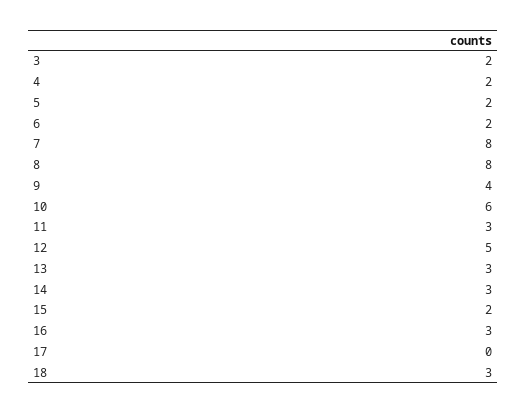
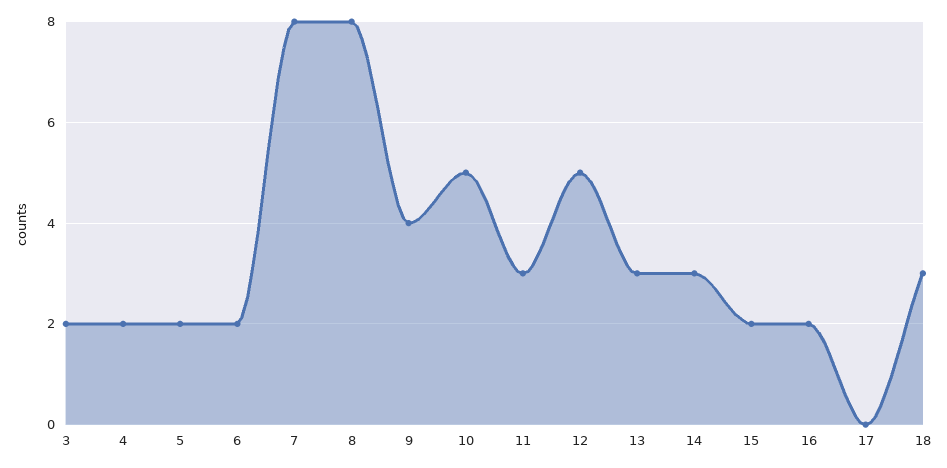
10: 6 -> 5
16: 3 -> 2

